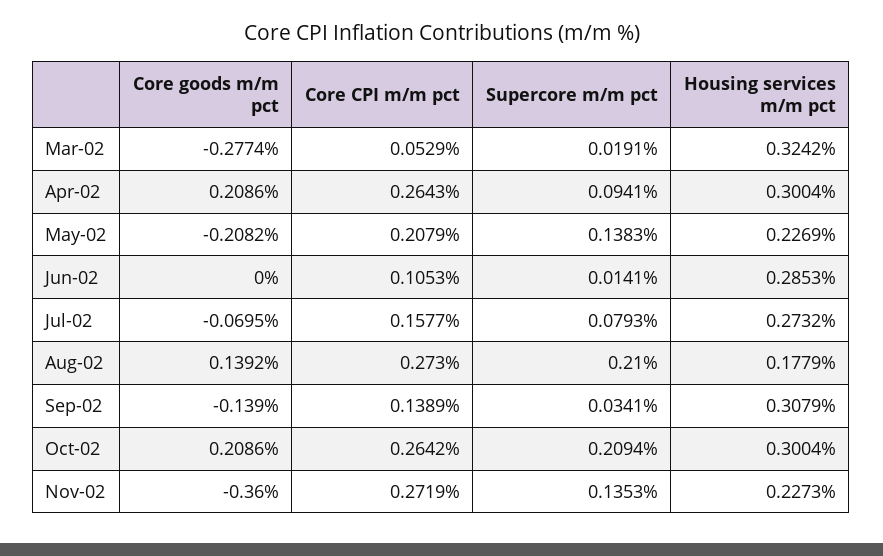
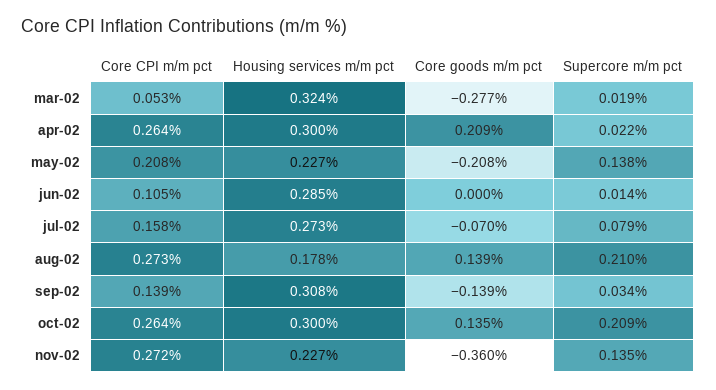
Supercore m/m pct, Apr-02: 0.0941 -> 0.022
Core goods m/m pct, Oct-02: 0.2086 -> 0.135

